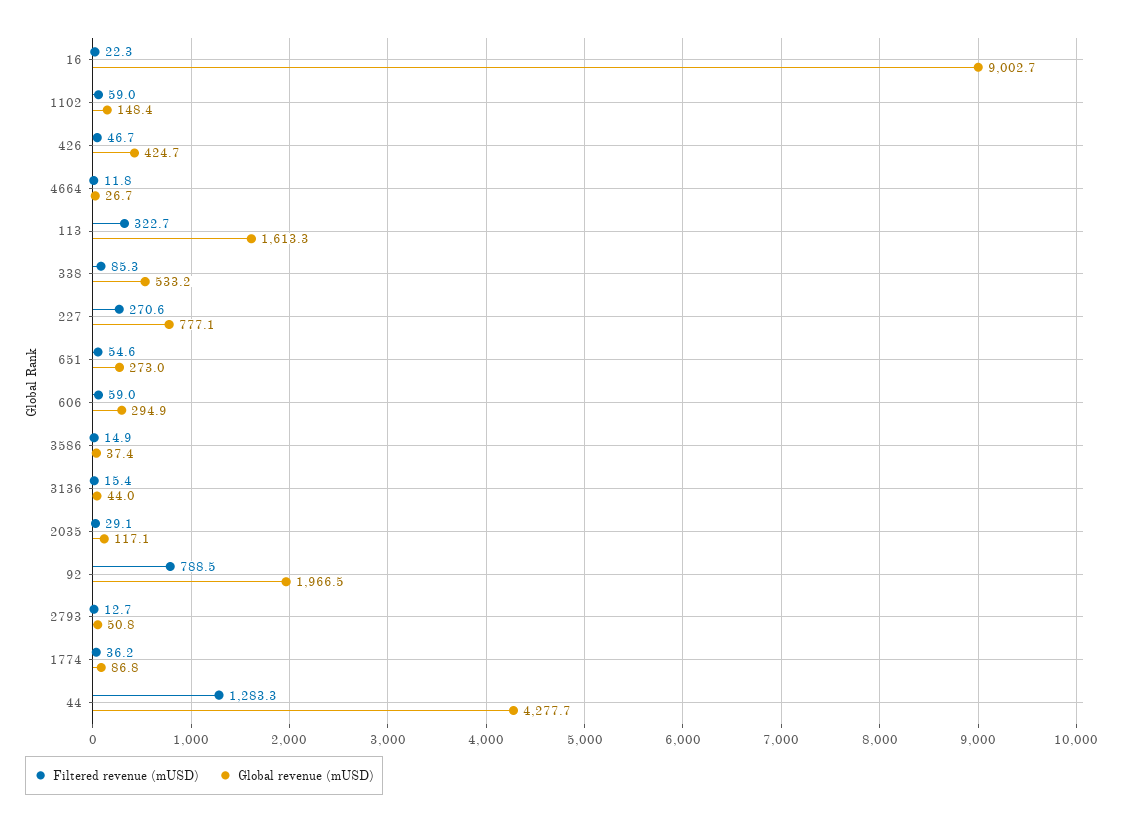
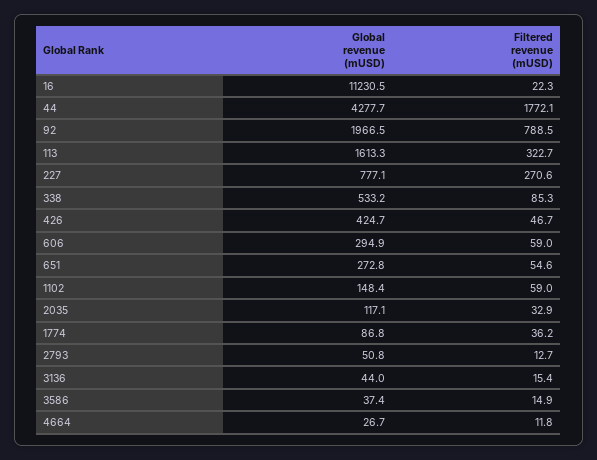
Global revenue (mUSD), 16: 9002.7 -> 11230.5
Global revenue (mUSD), 651: 273 -> 272.8
Filtered revenue (mUSD), 2035: 29.1 -> 32.9
Filtered revenue (mUSD), 44: 1283.3 -> 1772.1

